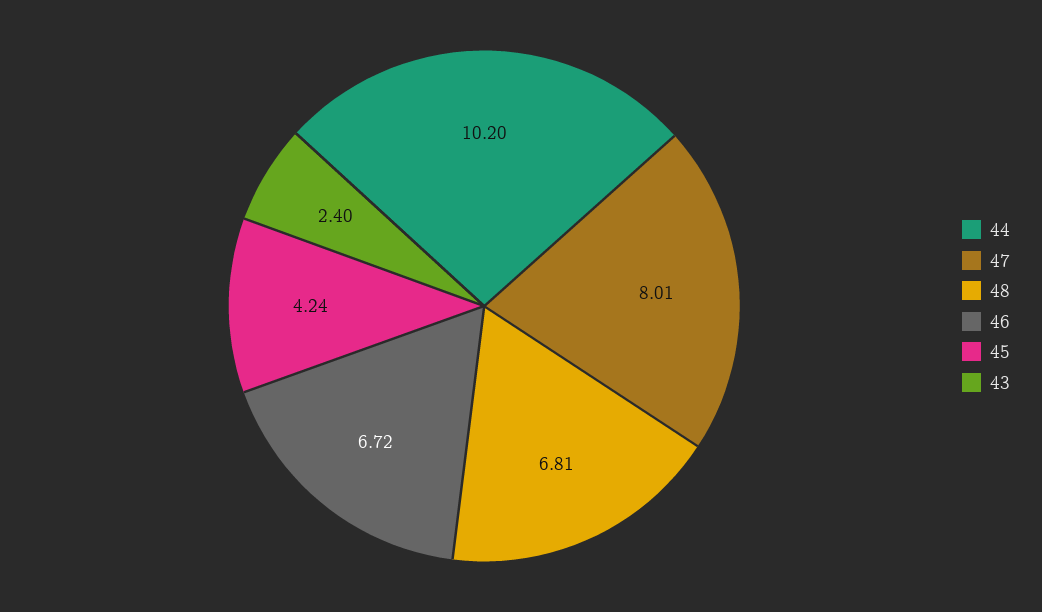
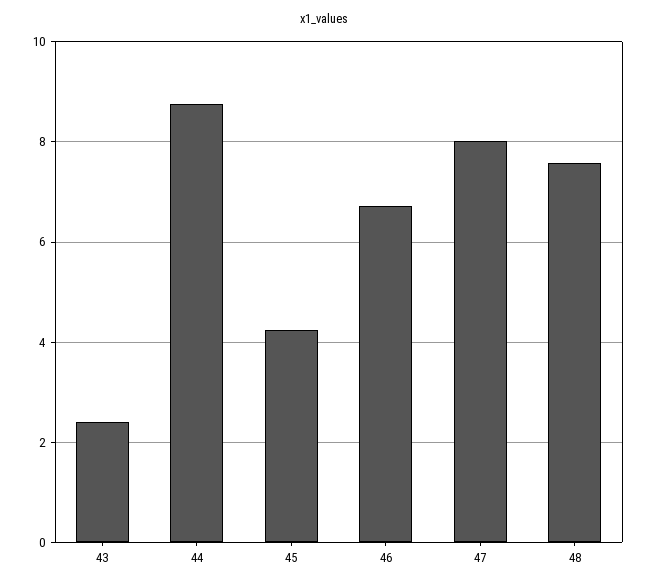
44: 10.2 -> 8.8
48: 6.81 -> 7.6

